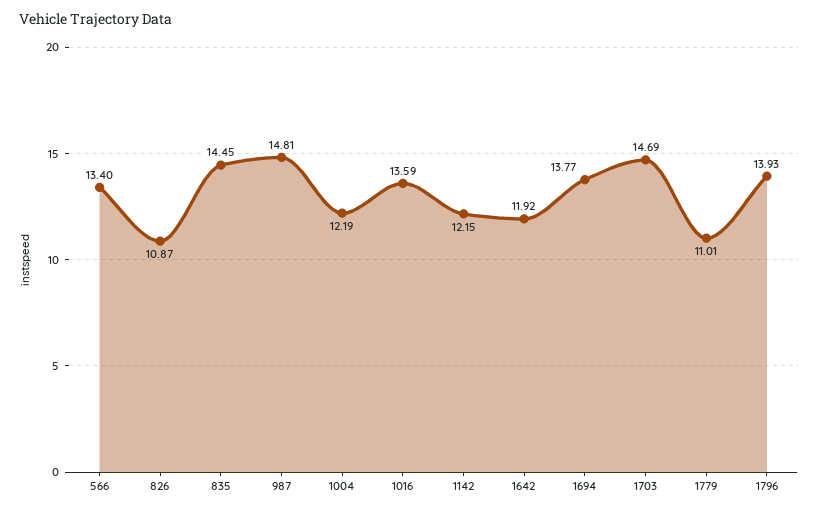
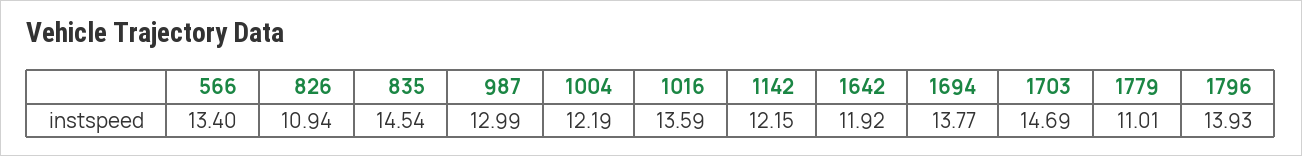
826: 10.87 -> 10.94
835: 14.45 -> 14.54
987: 14.81 -> 12.99

